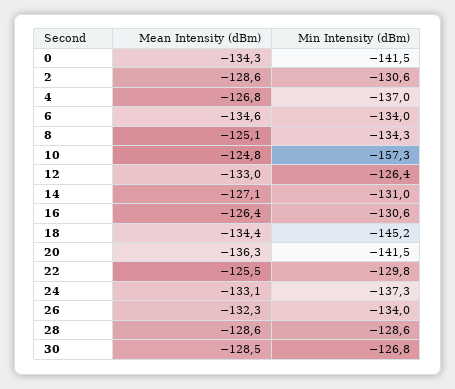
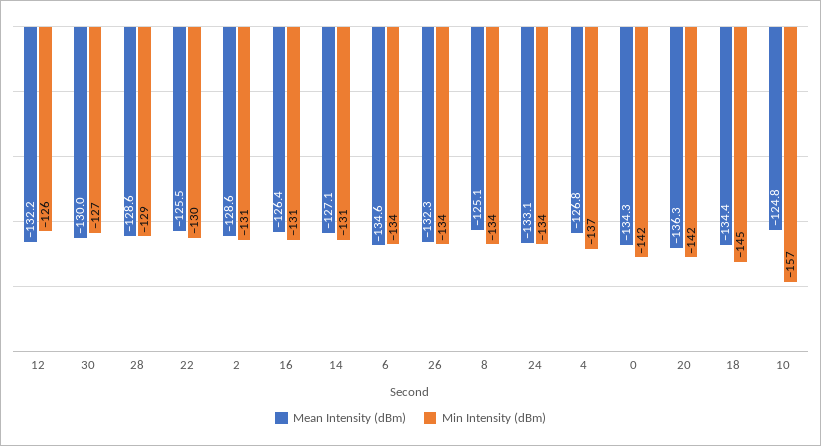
Mean Intensity (dBm), 12: -133 -> -132.2
Min Intensity (dBm), 24: -137.3 -> -134
Mean Intensity (dBm), 30: -128.5 -> -130

